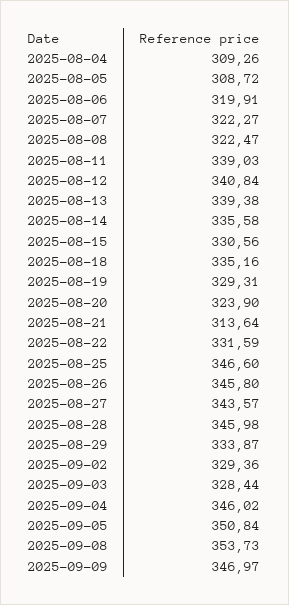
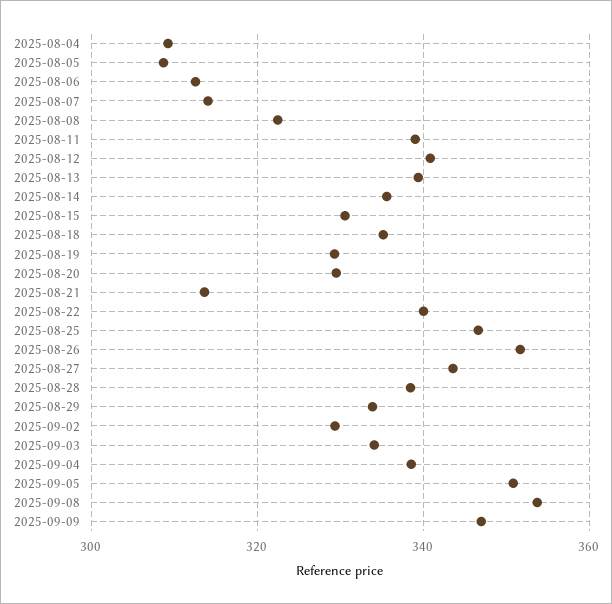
2025-08-06: 319.91 -> 312
2025-08-07: 322.27 -> 314
2025-08-20: 323.9 -> 330
2025-08-22: 331.59 -> 340
2025-08-26: 345.8 -> 352
2025-08-28: 345.98 -> 338
2025-09-03: 328.44 -> 334
2025-09-04: 346.02 -> 338

